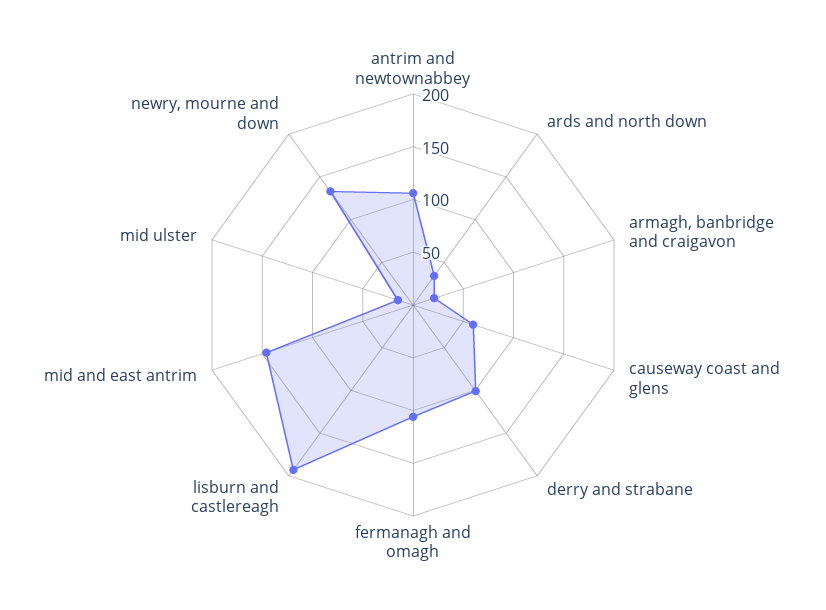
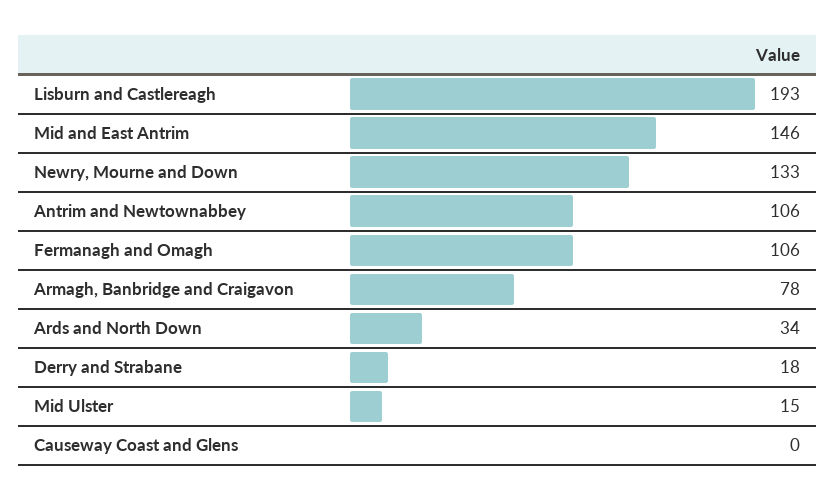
armagh, banbridge and craigavon: 20 -> 78
causeway coast and glens: 60 -> 0
derry and strabane: 100 -> 18

